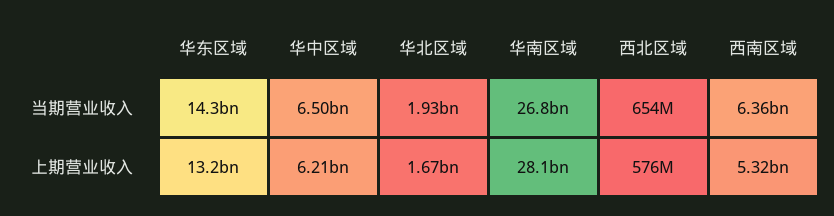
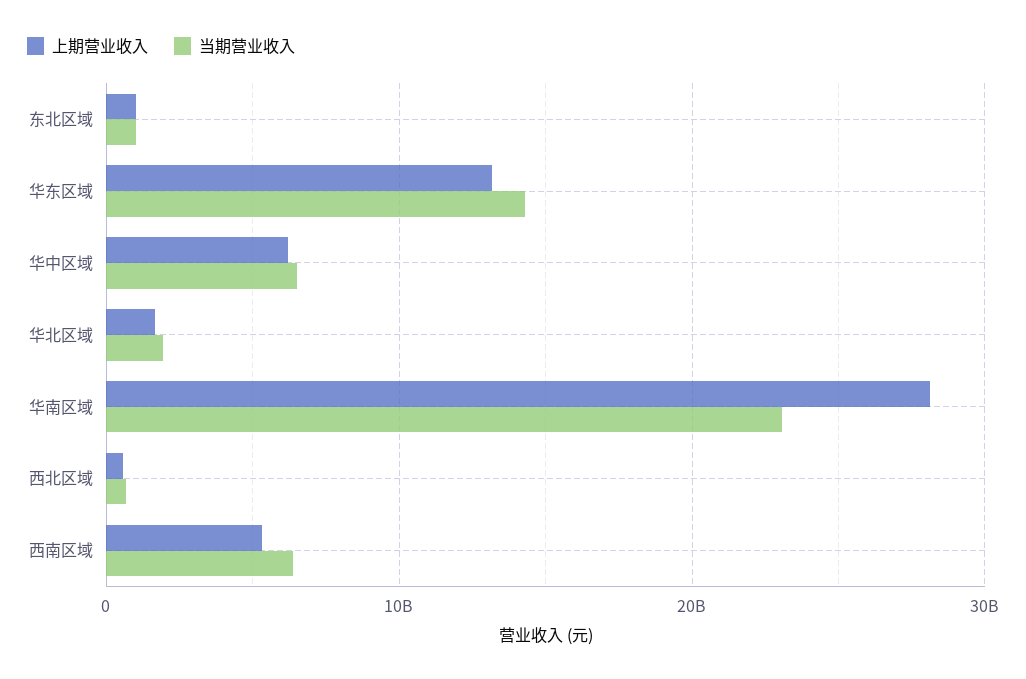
当期营业收入, 华南区域: 26800000000 -> 23000000000
上期营业收入, 东北区域: none -> 1000000000
当期营业收入, 东北区域: none -> 1000000000

